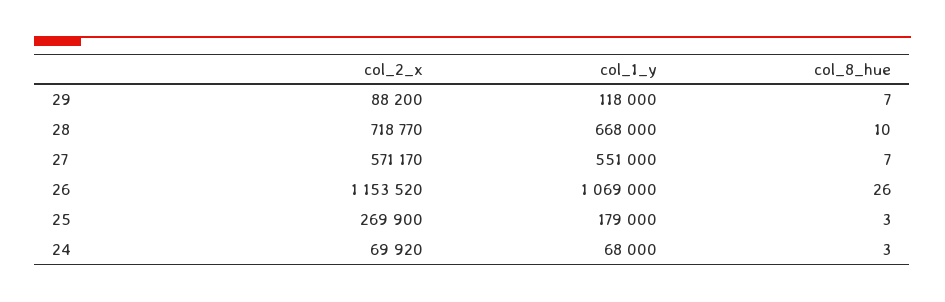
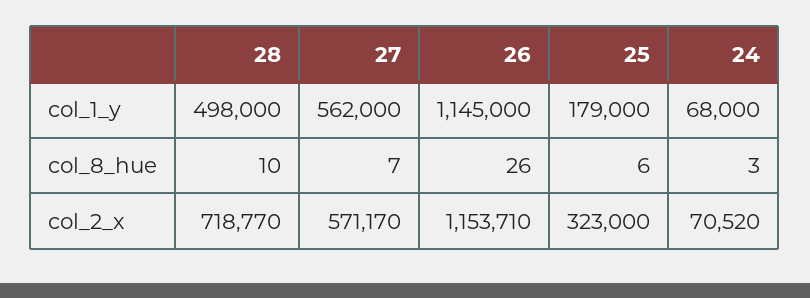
col_2_x, 29: 88200 -> none
col_1_y, 29: 118000 -> none
col_8_hue, 29: 7 -> none
col_1_y, 28: 668000 -> 498000
col_1_y, 27: 551000 -> 562000
col_2_x, 26: 1153520 -> 1153710
col_1_y, 26: 1069000 -> 1145000
col_2_x, 25: 269900 -> 323000
col_8_hue, 25: 3 -> 6
col_2_x, 24: 69920 -> 70520

